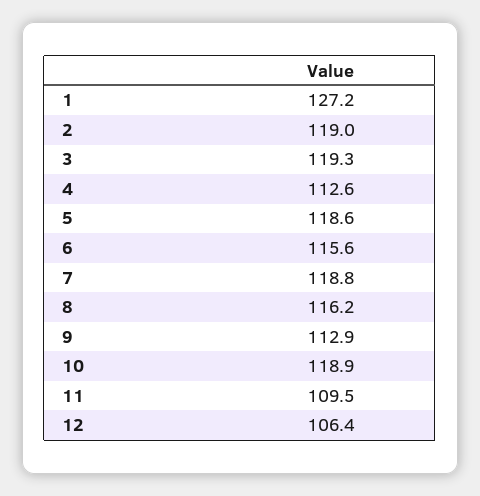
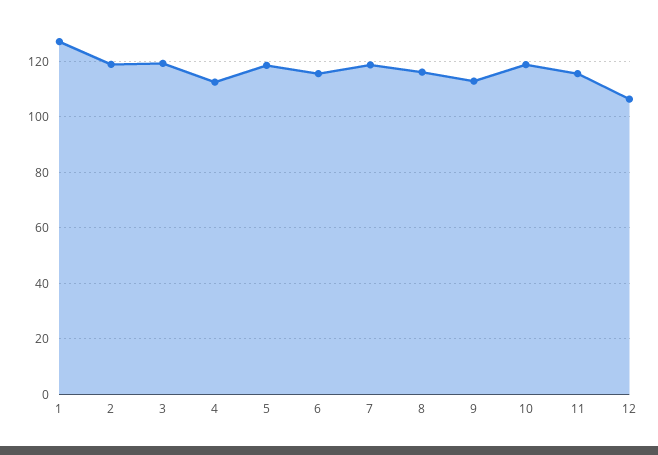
11: 109.5 -> 115

